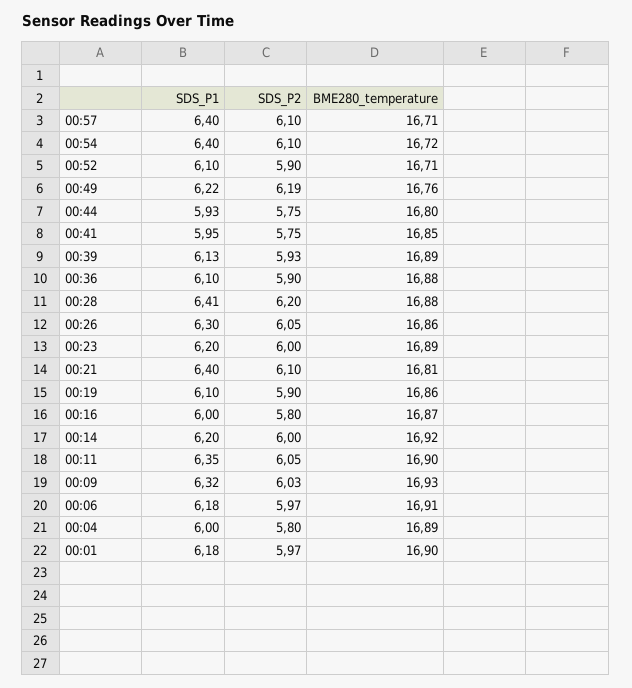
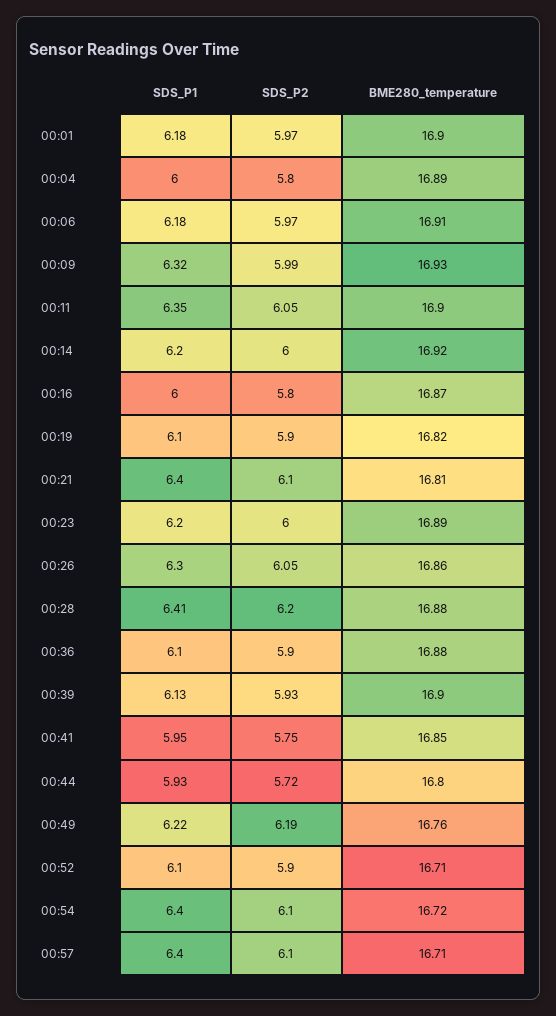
SDS_P2, 00:44: 5.75 -> 5.72
BME280_temperature, 00:39: 16.89 -> 16.9
BME280_temperature, 00:19: 16.86 -> 16.82
SDS_P2, 00:09: 6.03 -> 5.99

